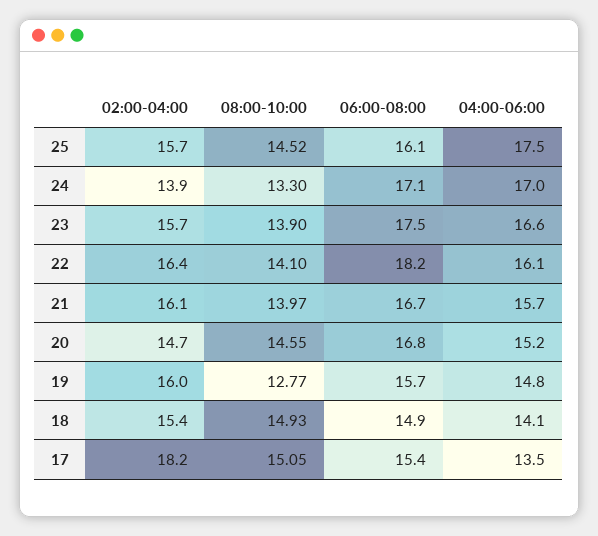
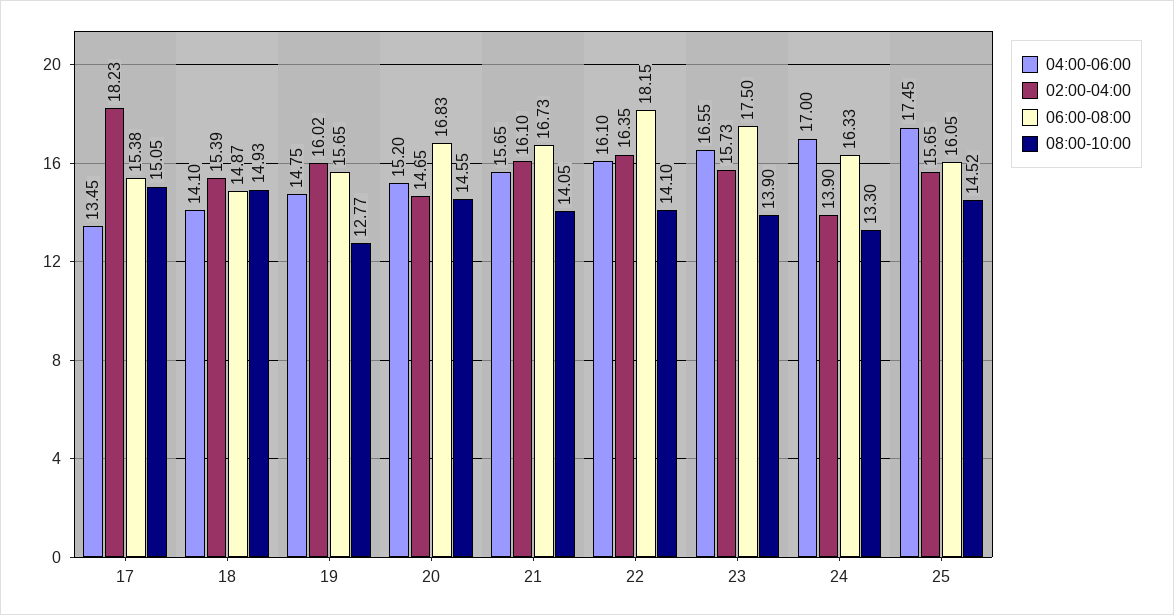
06:00-08:00, 24: 17.1 -> 16.33
08:00-10:00, 21: 13.97 -> 14.05

